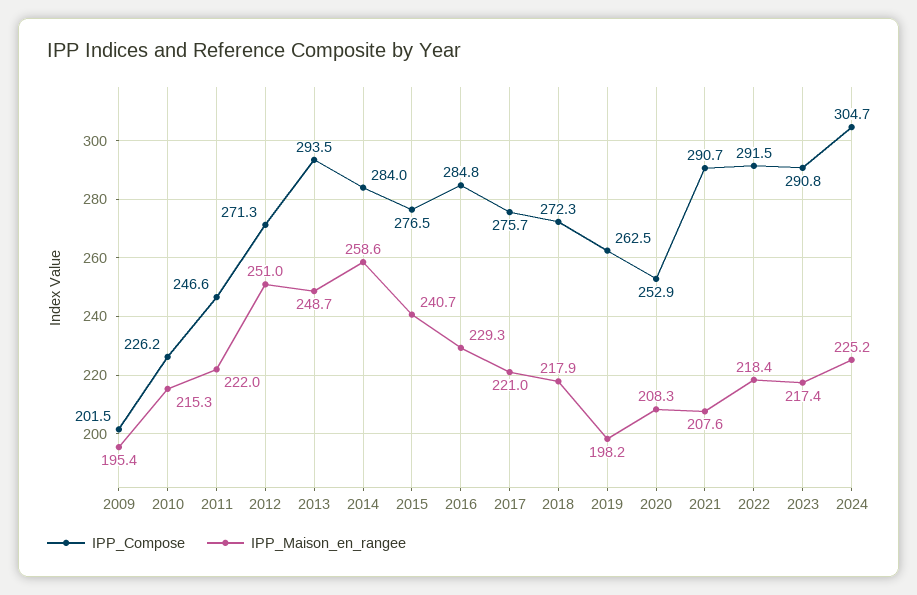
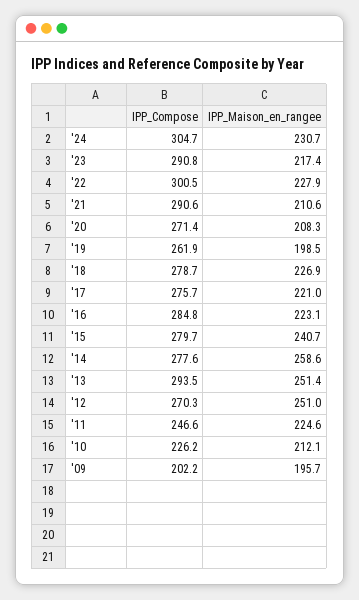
IPP_Compose, 2009: 201.5 -> 202.2
IPP_Maison_en_rangee, 2009: 195.4 -> 195.7
IPP_Maison_en_rangee, 2010: 215.3 -> 212.1
IPP_Maison_en_rangee, 2011: 222 -> 224.6
IPP_Compose, 2012: 271.3 -> 270.3
IPP_Maison_en_rangee, 2013: 248.7 -> 251.4
IPP_Compose, 2014: 284 -> 277.6
IPP_Compose, 2015: 276.5 -> 279.7
IPP_Maison_en_rangee, 2016: 229.3 -> 223.1
IPP_Compose, 2018: 272.3 -> 278.7
IPP_Maison_en_rangee, 2018: 217.9 -> 226.9
IPP_Compose, 2019: 262.5 -> 261.9
IPP_Maison_en_rangee, 2019: 198.2 -> 198.5
IPP_Compose, 2020: 252.9 -> 271.4
IPP_Compose, 2021: 290.7 -> 290.6
IPP_Maison_en_rangee, 2021: 207.6 -> 210.6
IPP_Compose, 2022: 291.5 -> 300.5
IPP_Maison_en_rangee, 2022: 218.4 -> 227.9
IPP_Maison_en_rangee, 2024: 225.2 -> 230.7

